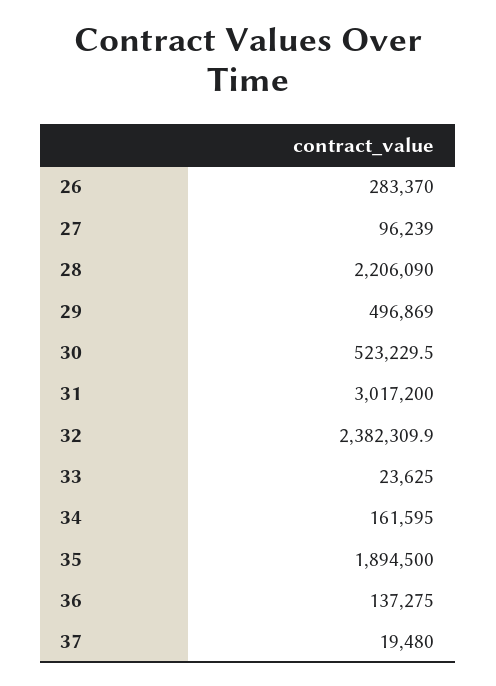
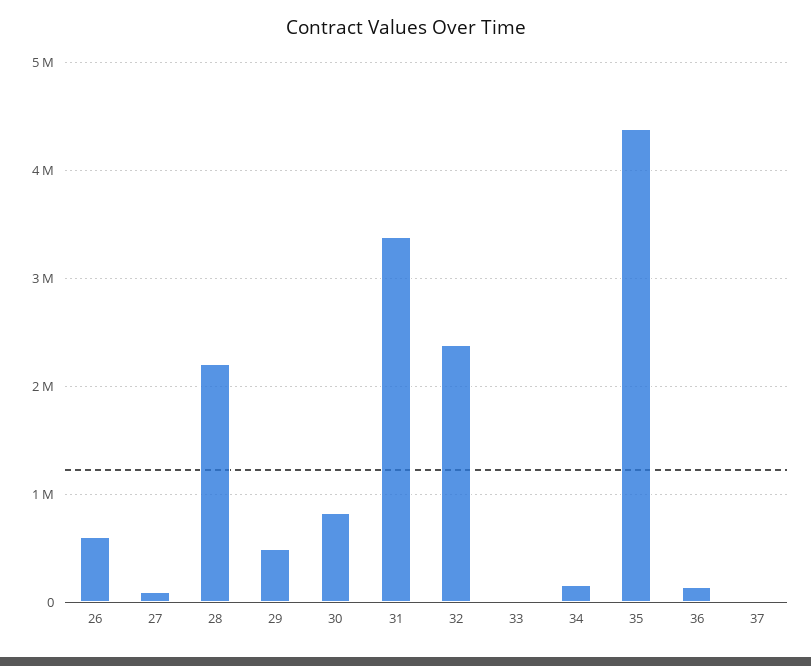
26: 283370 -> 600000
30: 523229.5 -> 800000
31: 3017200 -> 3400000
35: 1894500 -> 4400000

